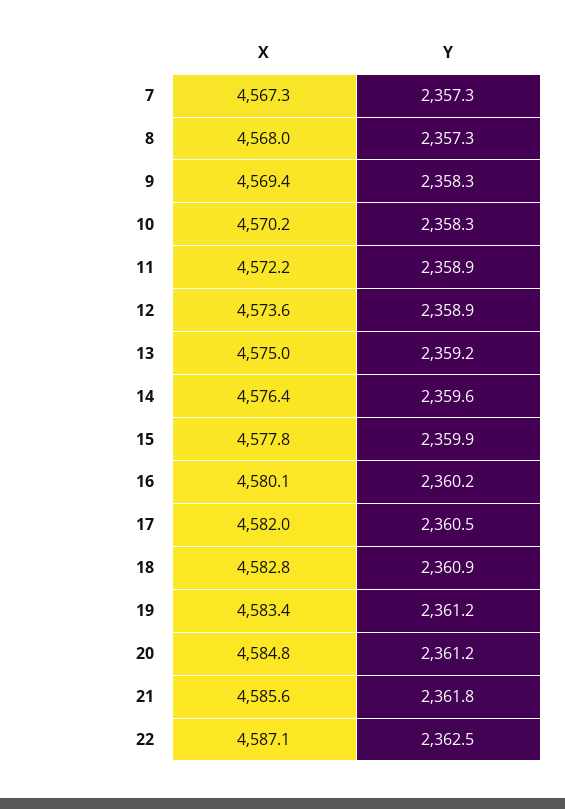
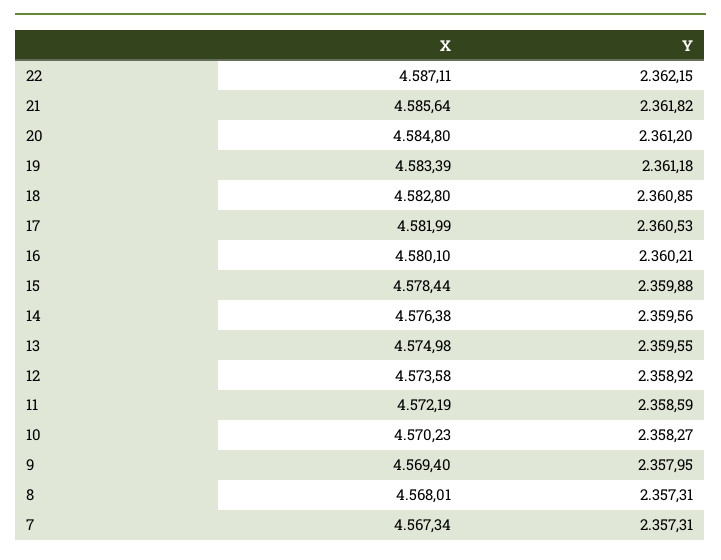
Y, 9: 2358.3 -> 2357.95
Y, 11: 2358.9 -> 2358.59
Y, 13: 2359.2 -> 2359.55
X, 15: 4577.8 -> 4578.44
Y, 22: 2362.5 -> 2362.15

